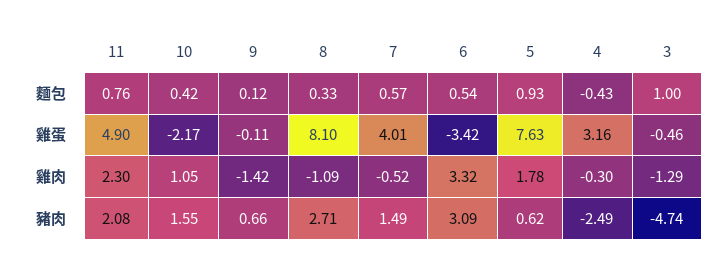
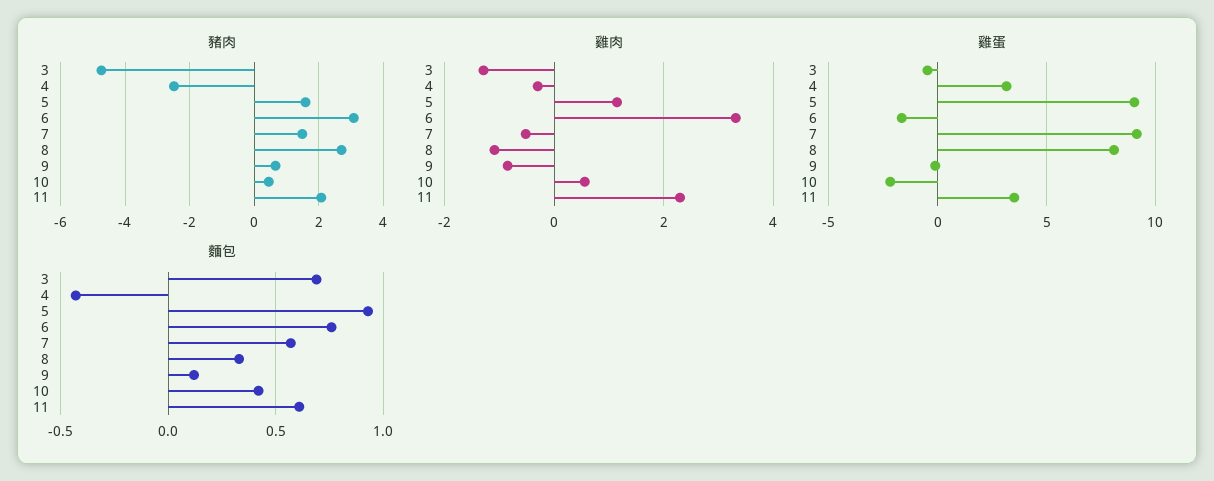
麵包, 11: 0.76 -> 0.6
麵包, 6: 0.54 -> 0.75
麵包, 3: 1 -> 0.7
雞蛋, 11: 4.9 -> 3.5
雞蛋, 7: 4.01 -> 9
雞蛋, 6: -3.42 -> -1.5
雞蛋, 5: 7.63 -> 9
雞肉, 10: 1.05 -> 0.6
雞肉, 9: -1.42 -> -0.8
雞肉, 5: 1.78 -> 1.2
豬肉, 10: 1.55 -> 0.4
豬肉, 5: 0.62 -> 1.6

